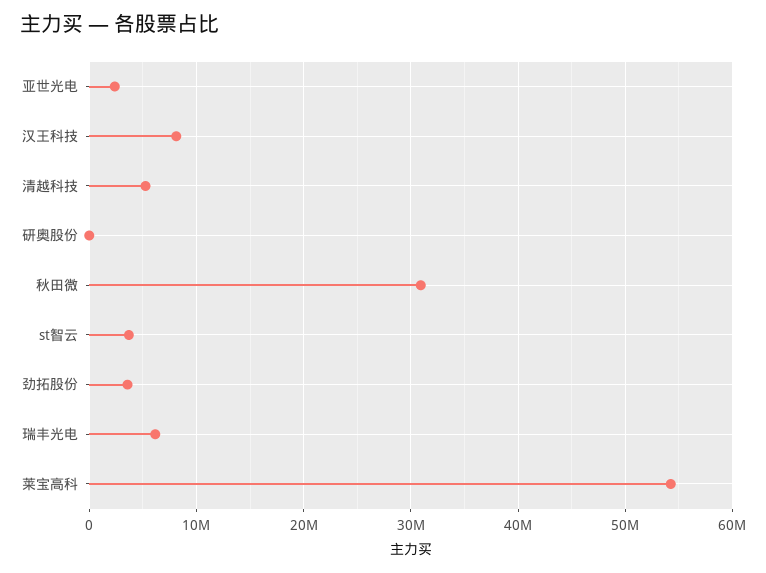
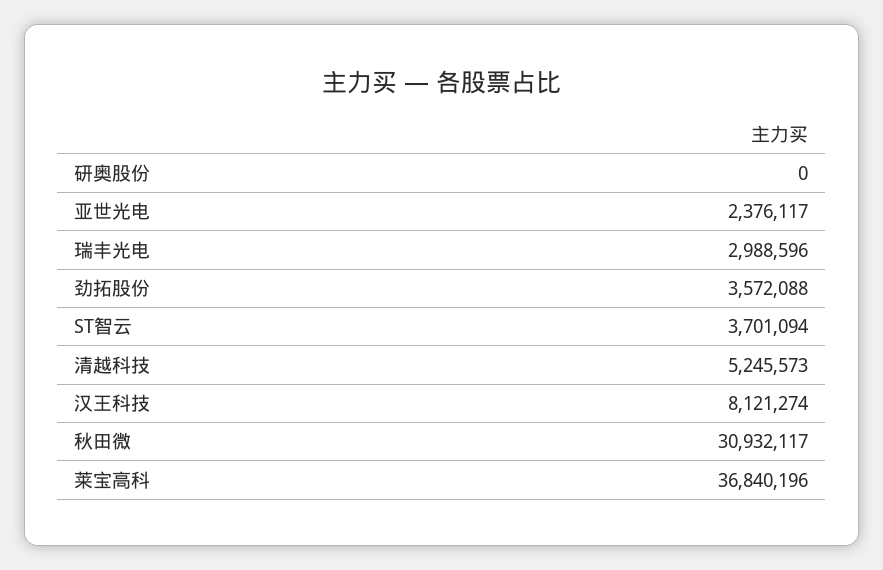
瑞丰光电: 6000000 -> 2988596
莱宝高科: 54000000 -> 36840196

